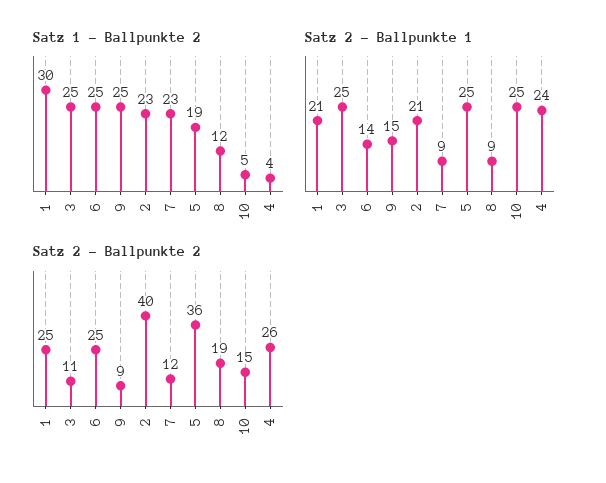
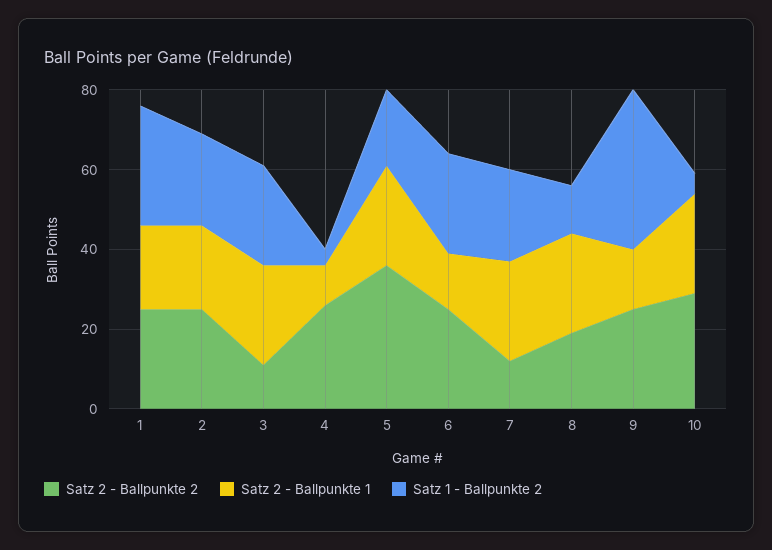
Satz 1 - Ballpunkte 2, 9: 25 -> 40
Satz 2 - Ballpunkte 1, 7: 9 -> 25
Satz 2 - Ballpunkte 1, 8: 9 -> 25
Satz 2 - Ballpunkte 1, 4: 24 -> 10
Satz 2 - Ballpunkte 2, 9: 9 -> 25
Satz 2 - Ballpunkte 2, 2: 40 -> 25
Satz 2 - Ballpunkte 2, 10: 15 -> 30

